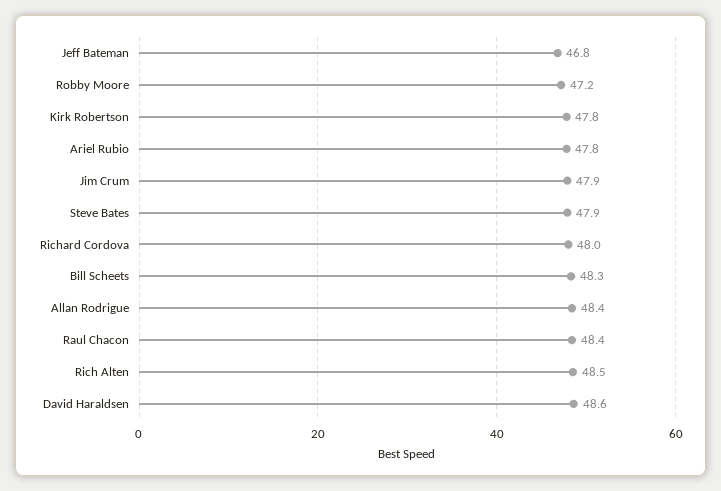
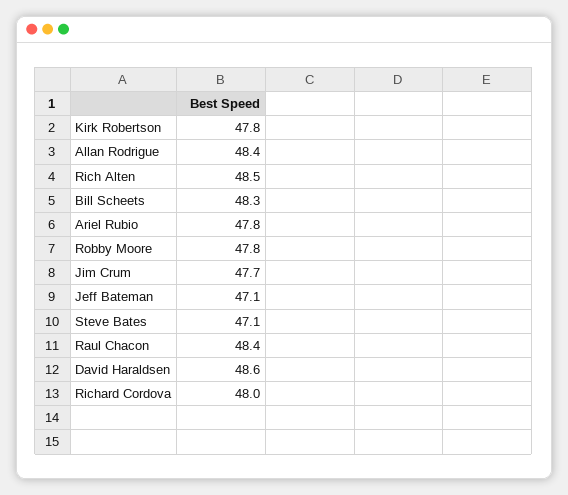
Jeff Bateman: 46.8 -> 47.1
Robby Moore: 47.2 -> 47.8
Jim Crum: 47.9 -> 47.7
Steve Bates: 47.9 -> 47.1

